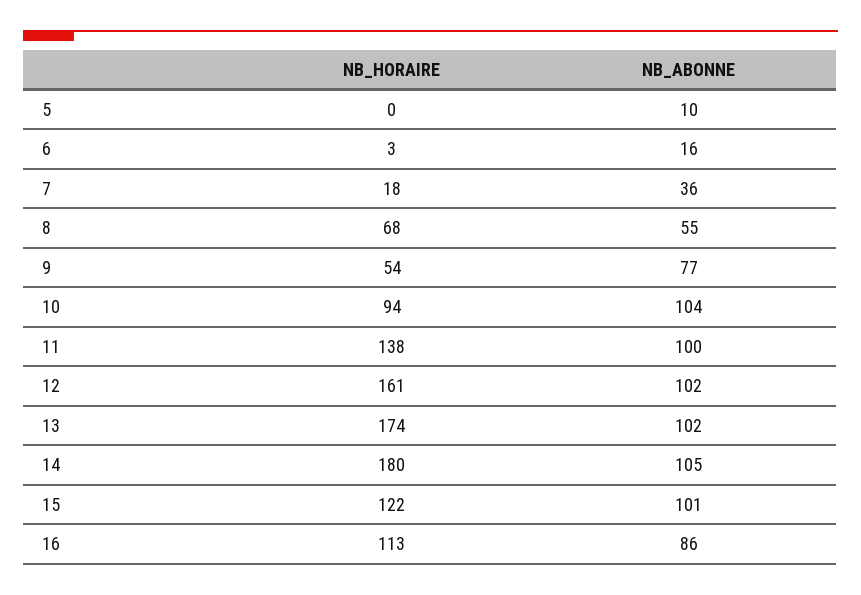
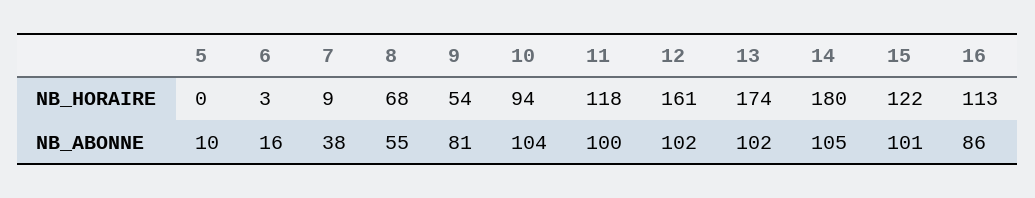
NB_HORAIRE, 7: 18 -> 9
NB_ABONNE, 7: 36 -> 38
NB_ABONNE, 9: 77 -> 81
NB_HORAIRE, 11: 138 -> 118

